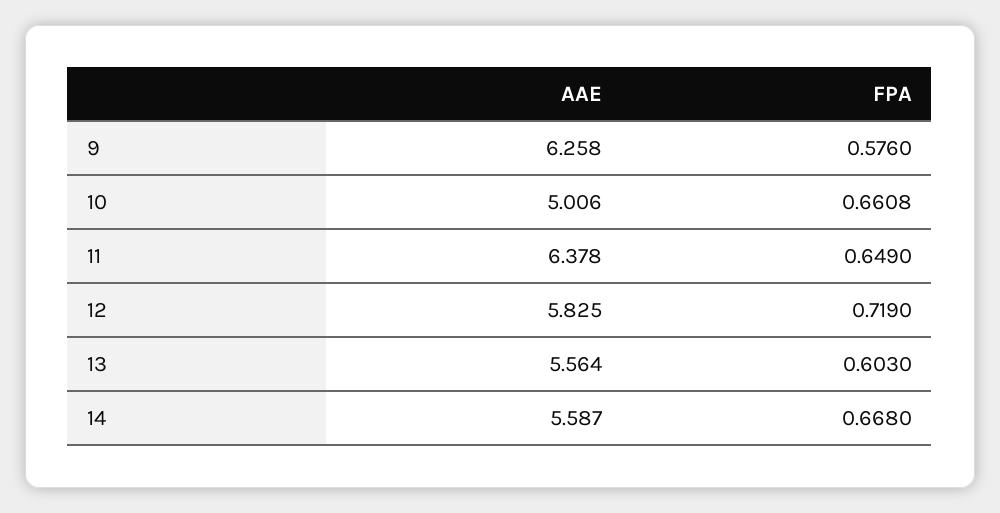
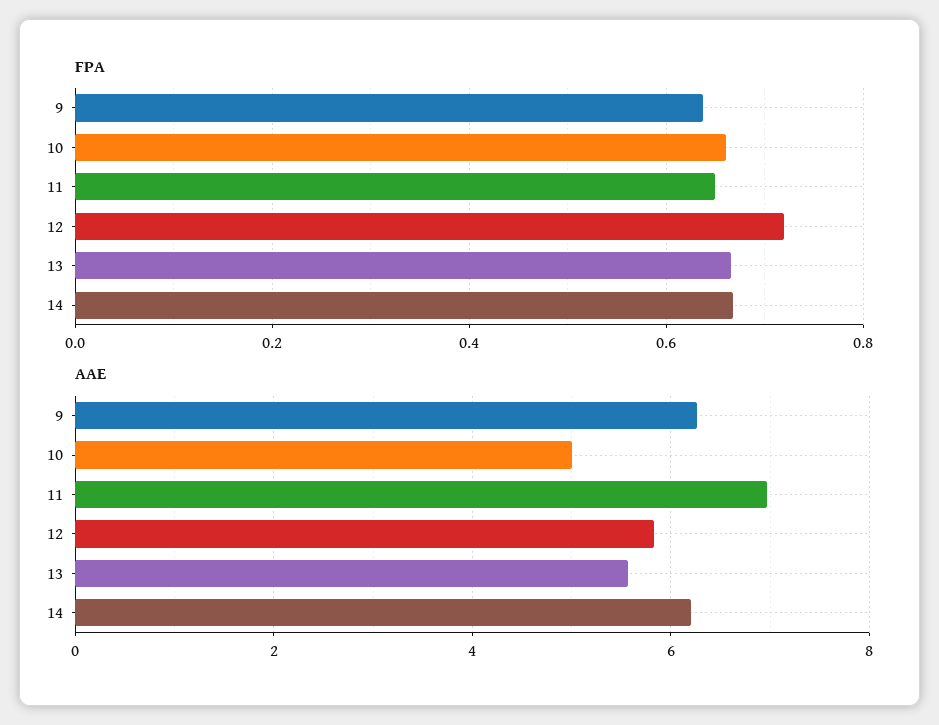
FPA, 9: 0.576 -> 0.64
AAE, 11: 6.378 -> 7
FPA, 13: 0.603 -> 0.66
AAE, 14: 5.587 -> 6.2

